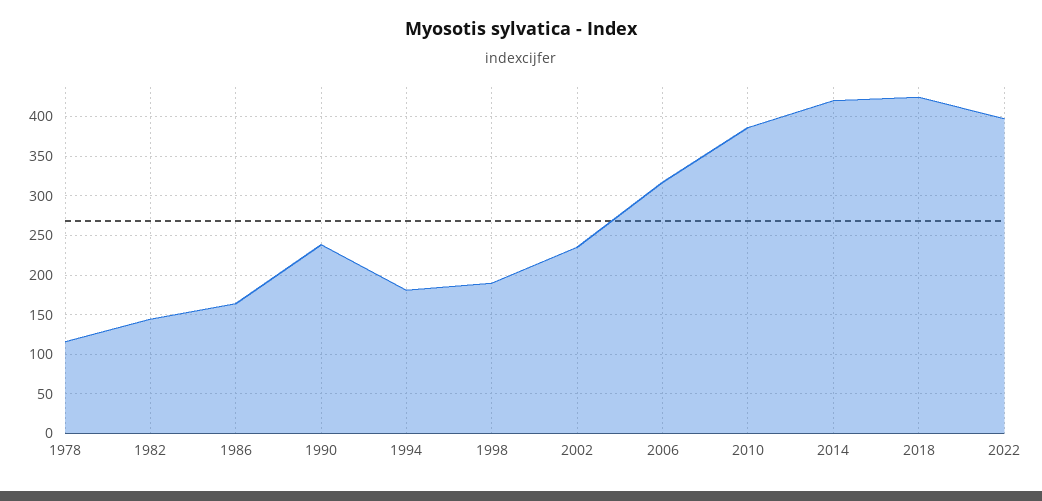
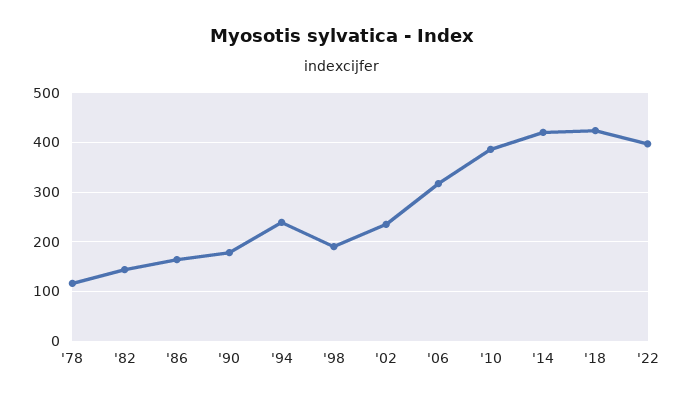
1990: 240 -> 180
1994: 180 -> 240

